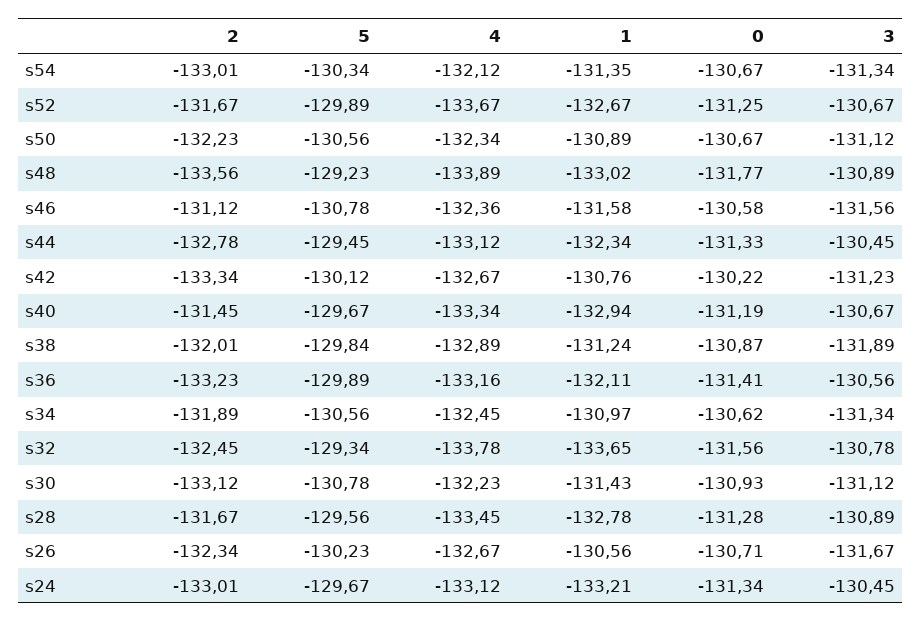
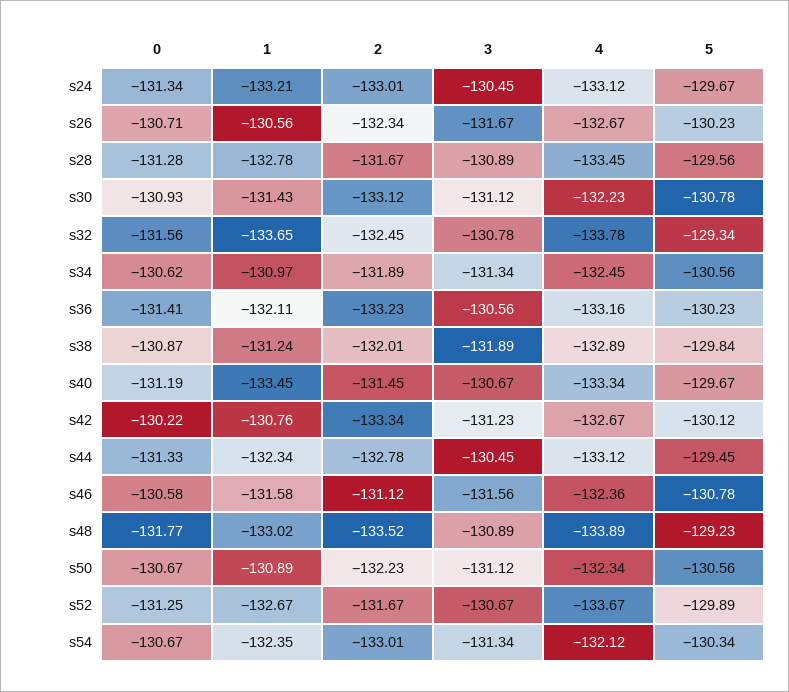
1, s54: -131.35 -> -132.35
2, s48: -133.56 -> -133.52
1, s40: -132.94 -> -133.45
5, s36: -129.89 -> -130.23

